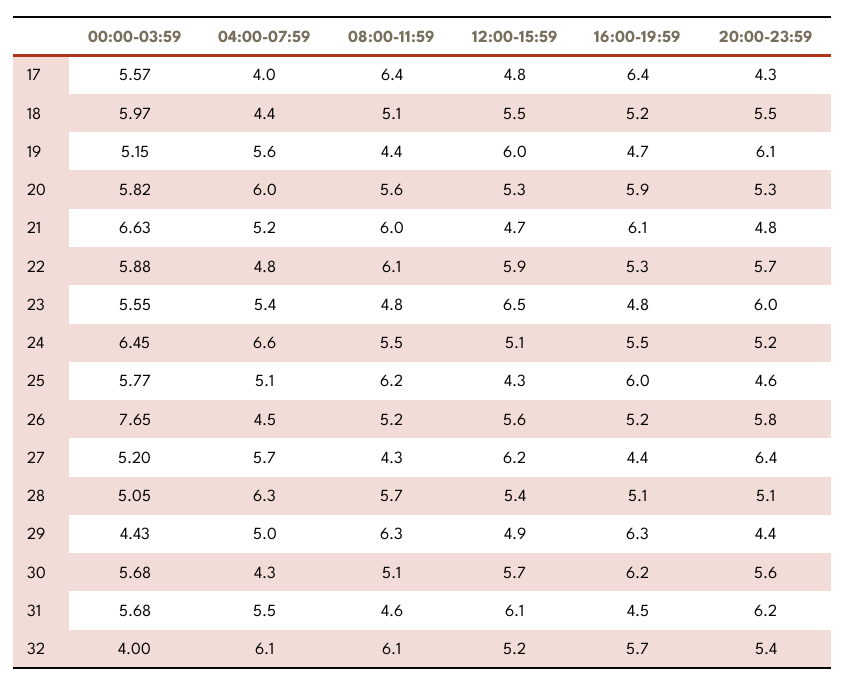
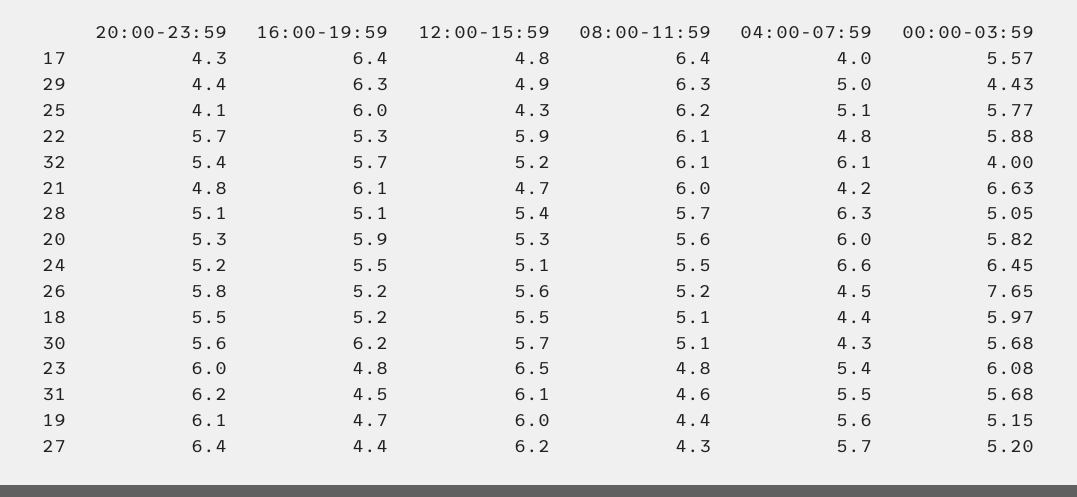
04:00-07:59, 21: 5.2 -> 4.2
00:00-03:59, 23: 5.55 -> 6.08
20:00-23:59, 25: 4.6 -> 4.1

